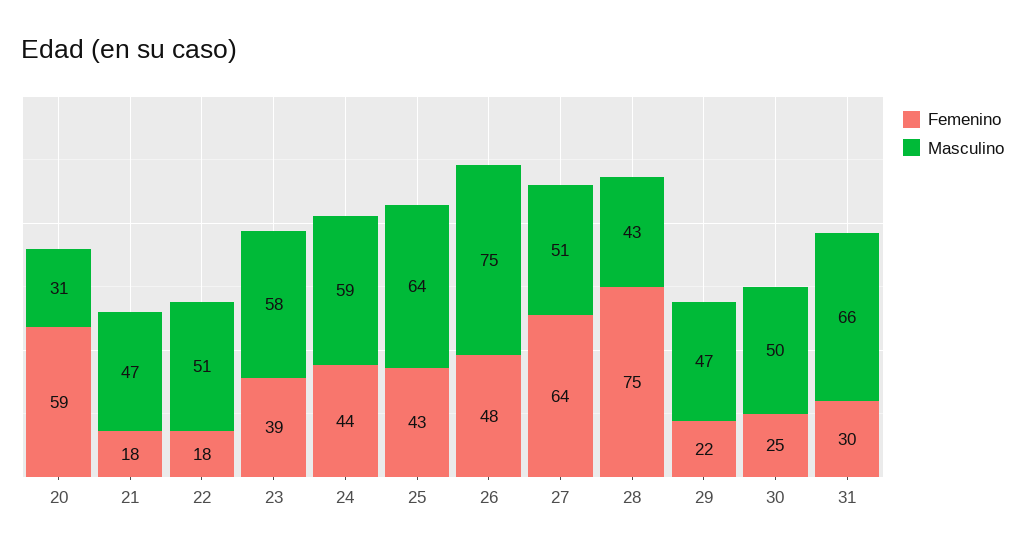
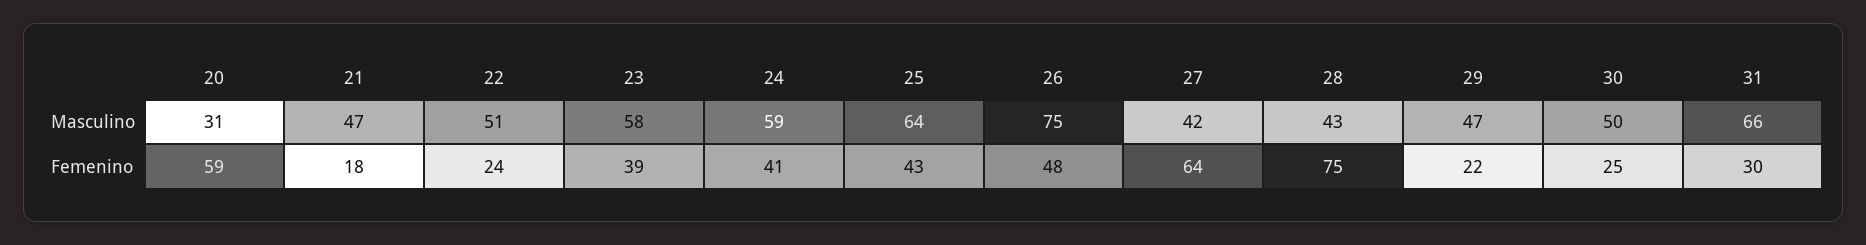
Femenino, 22: 18 -> 24
Femenino, 24: 44 -> 41
Masculino, 27: 51 -> 42

